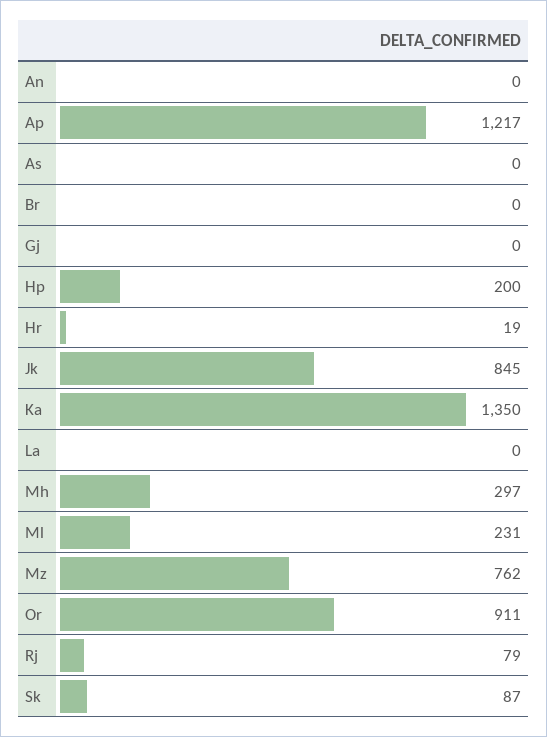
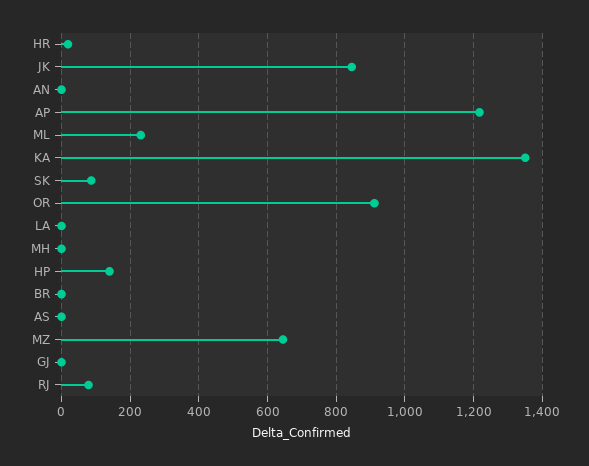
Hp: 200 -> 140
Mh: 297 -> 0
Mz: 762 -> 640

